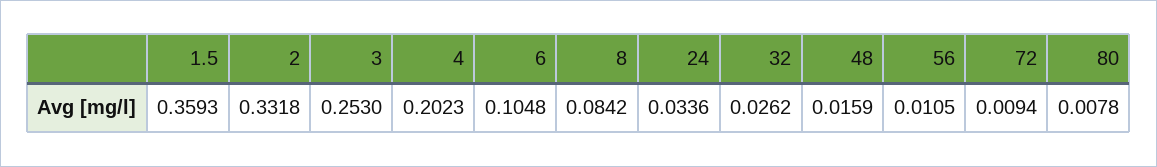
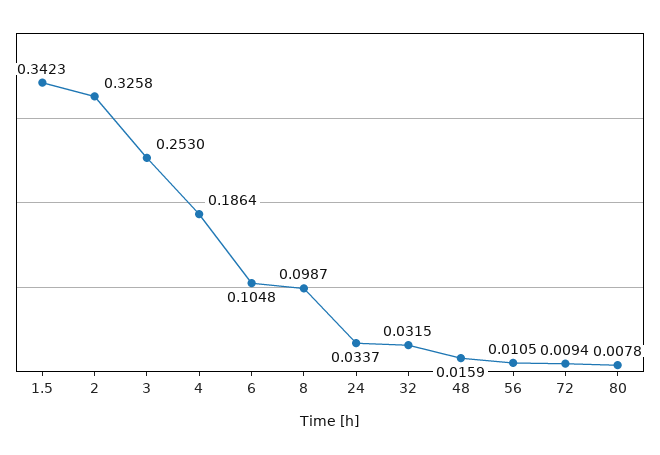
1.5: 0.3593 -> 0.3423
2: 0.3318 -> 0.3258
4: 0.2023 -> 0.1864
8: 0.0842 -> 0.0987
24: 0.0336 -> 0.0337
32: 0.0262 -> 0.0315

